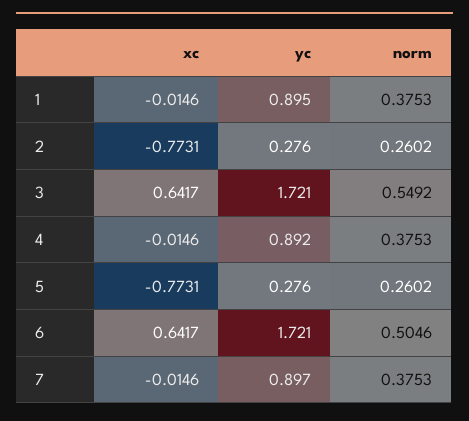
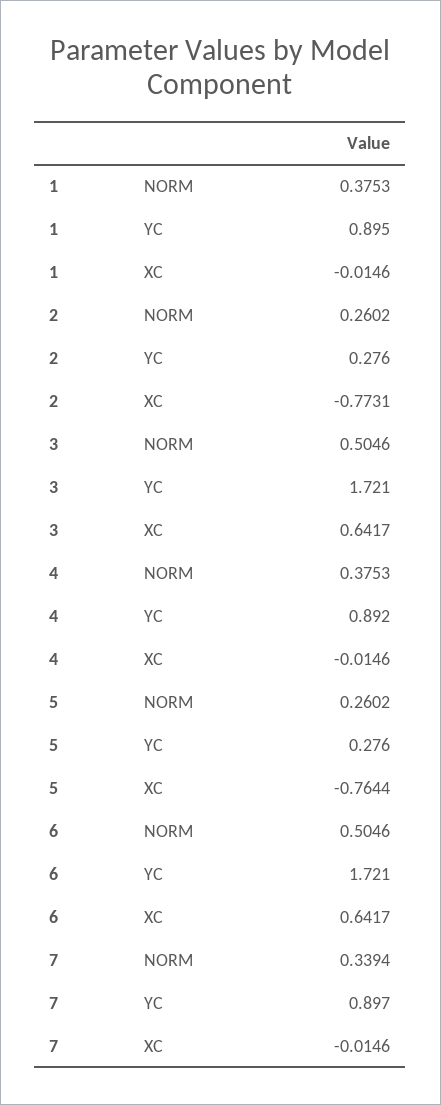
norm, 3: 0.5492 -> 0.5046
xc, 5: -0.7731 -> -0.7644
norm, 7: 0.3753 -> 0.3394

